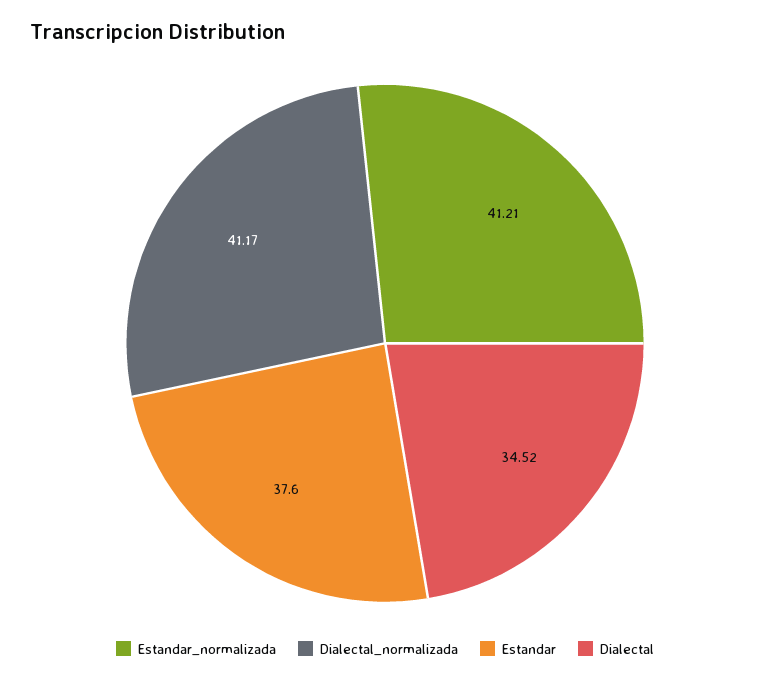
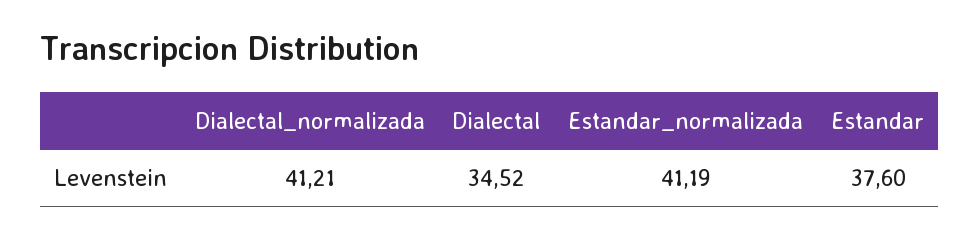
Estandar_normalizada: 41.21 -> 41.19
Dialectal_normalizada: 41.17 -> 41.21

